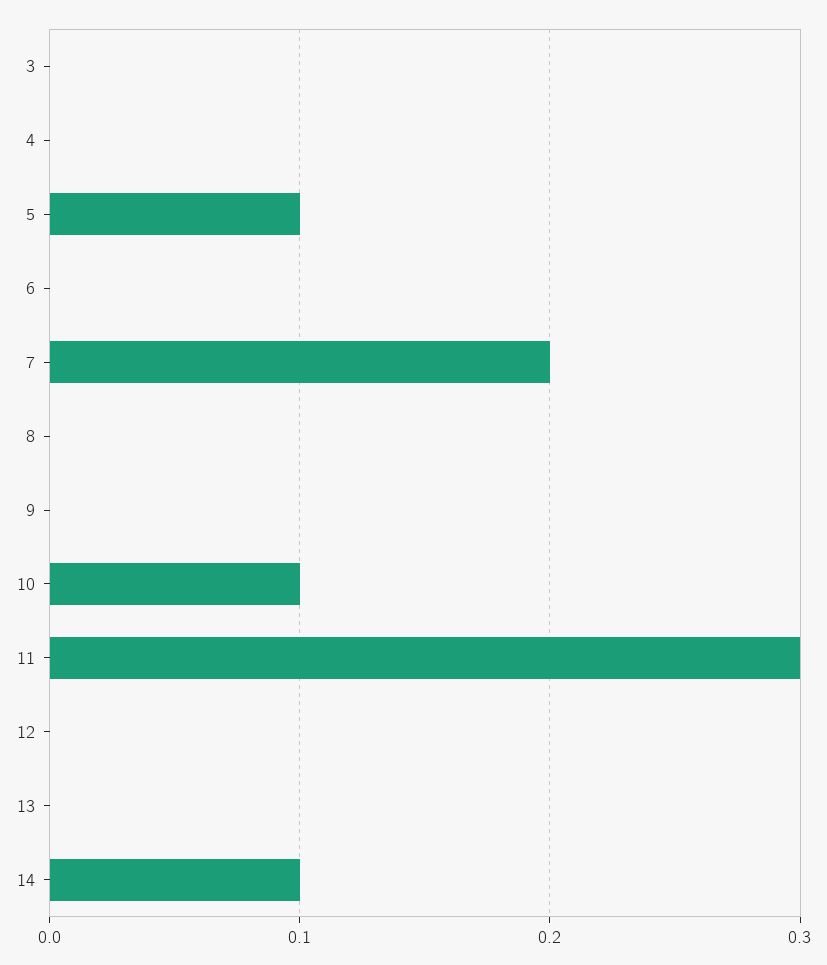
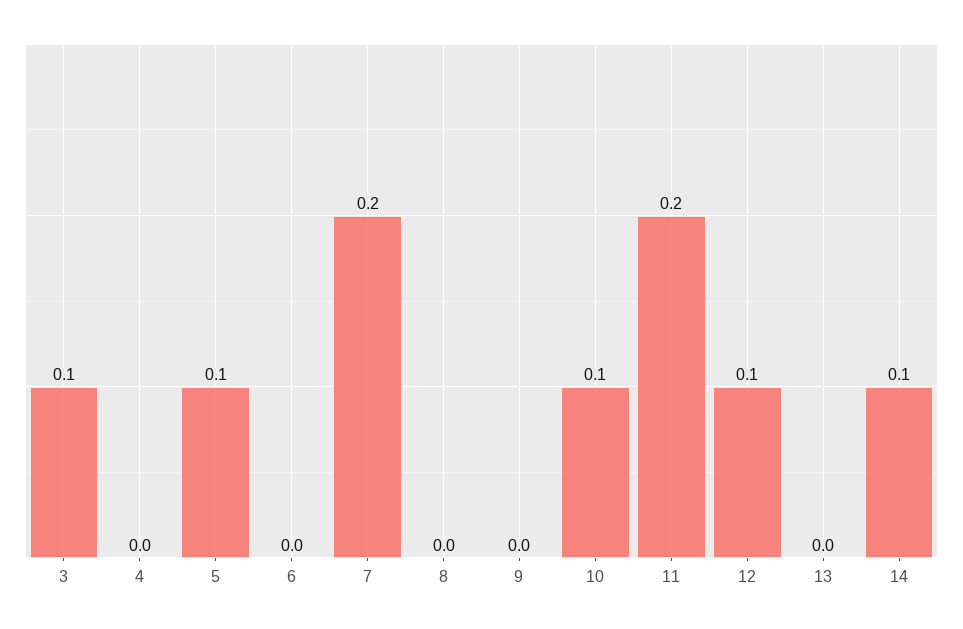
3: 0 -> 0.1
11: 0.3 -> 0.2
12: 0 -> 0.1

